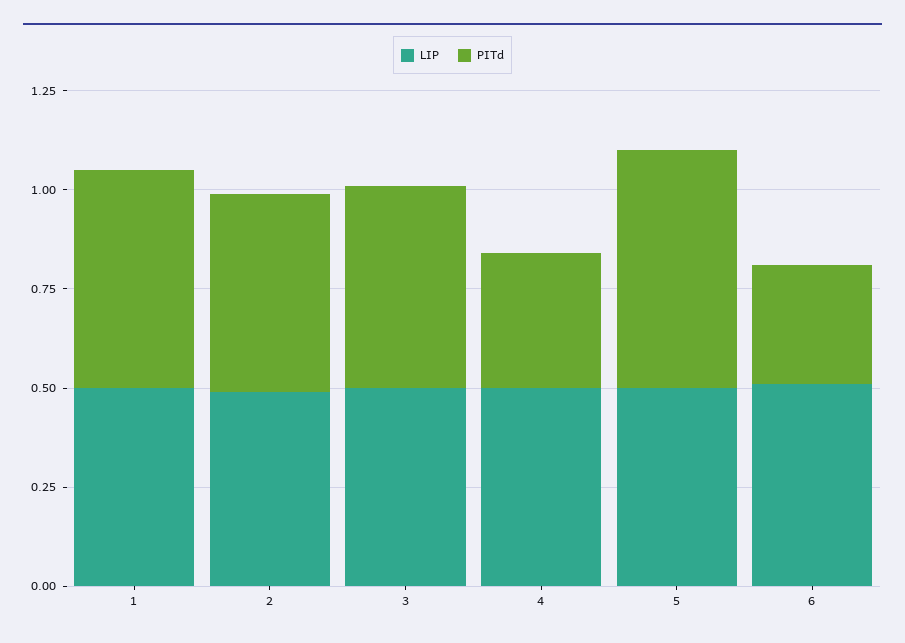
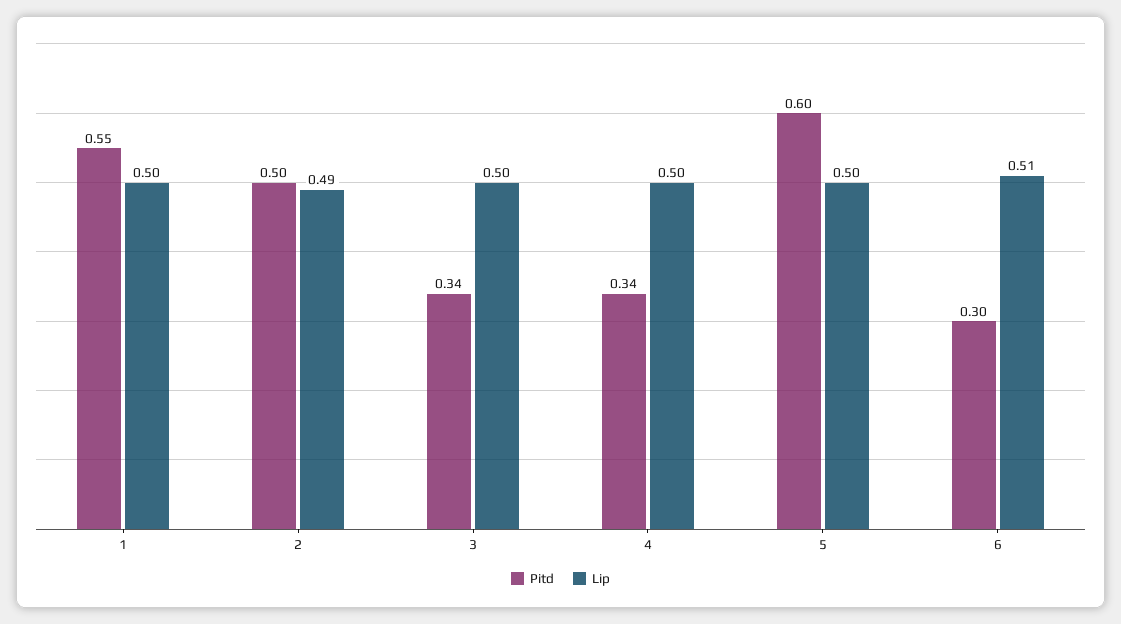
PITd, 3: 0.5 -> 0.34

